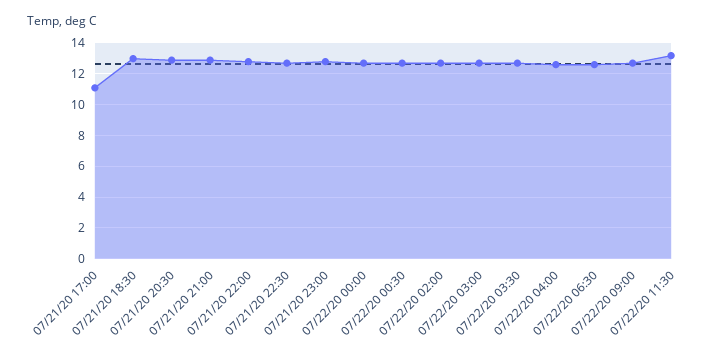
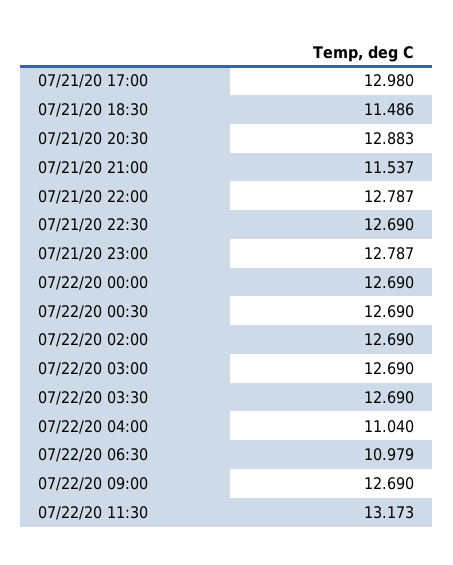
07/21/20 17:00: 11 -> 12.98
07/21/20 18:30: 13 -> 11.486
07/21/20 21:00: 13 -> 11.537
07/22/20 04:00: 12.5 -> 11.04
07/22/20 06:30: 12.5 -> 10.979

